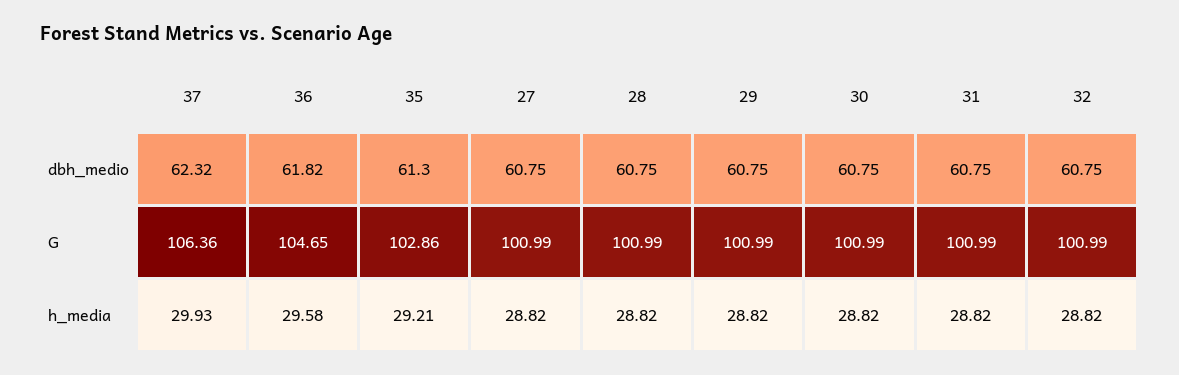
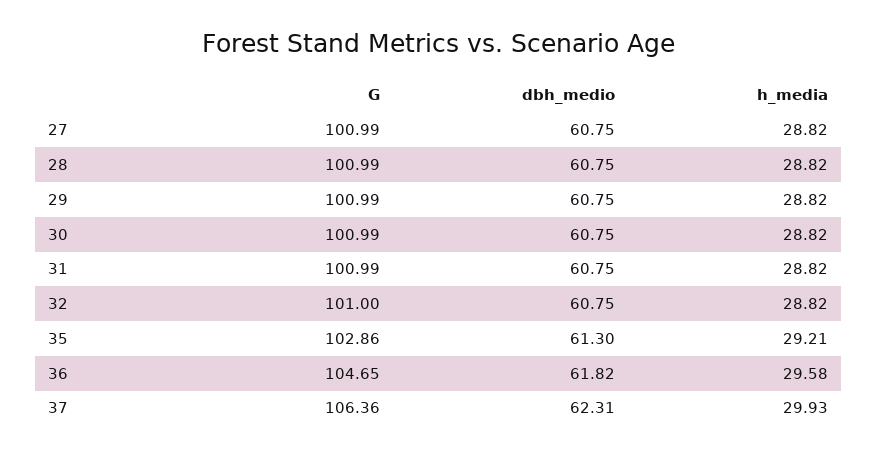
37, dbh_medio: 62.32 -> 62.31
32, G: 100.99 -> 101

